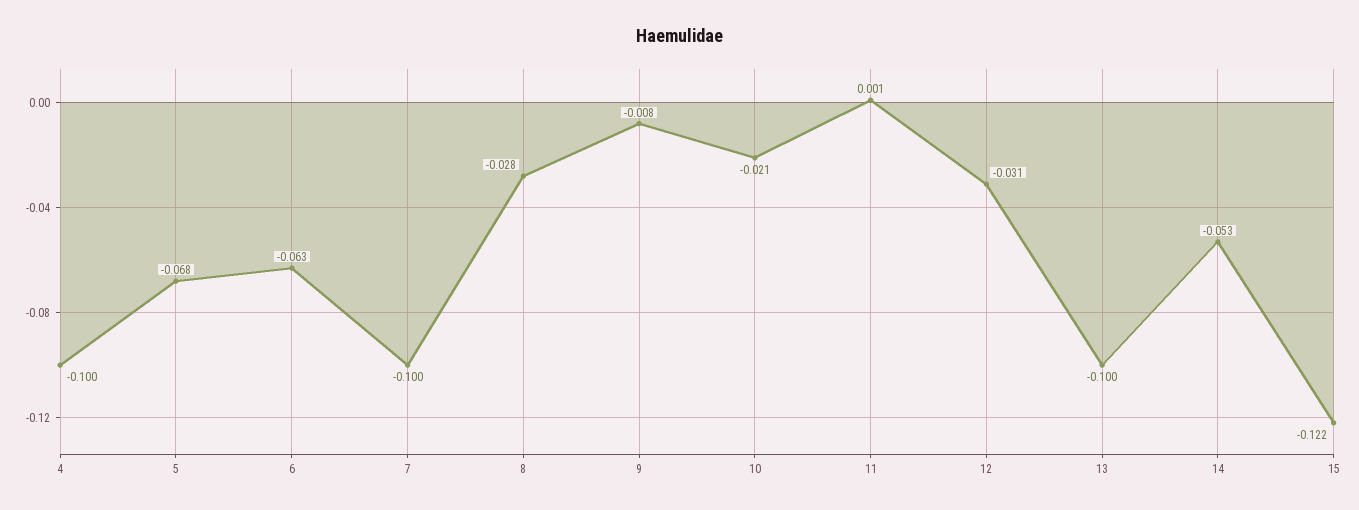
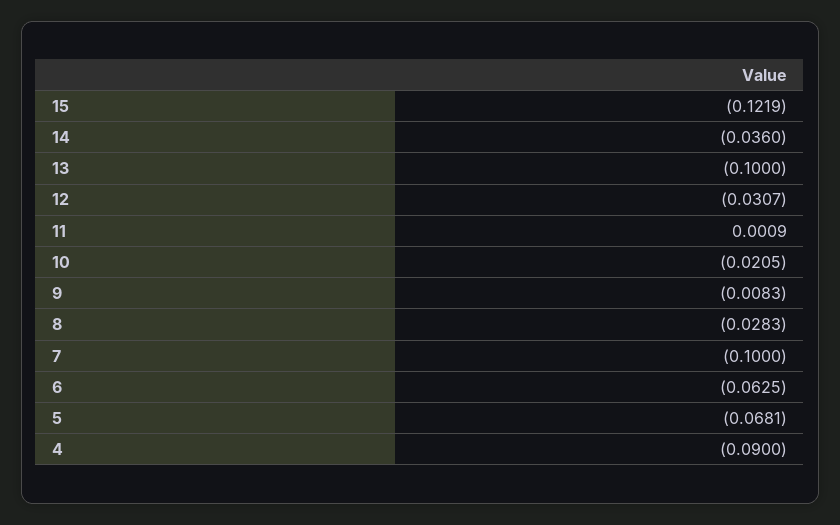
4: -0.1 -> -0.09
14: -0.053 -> -0.036

